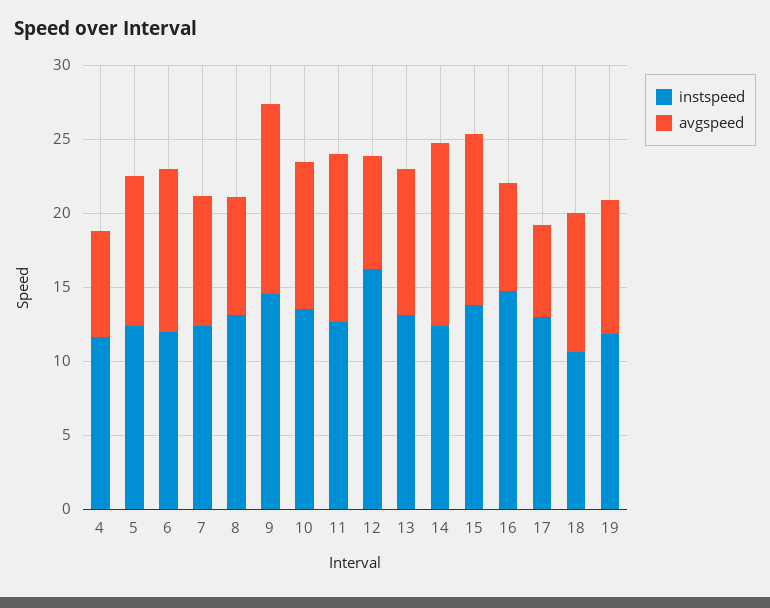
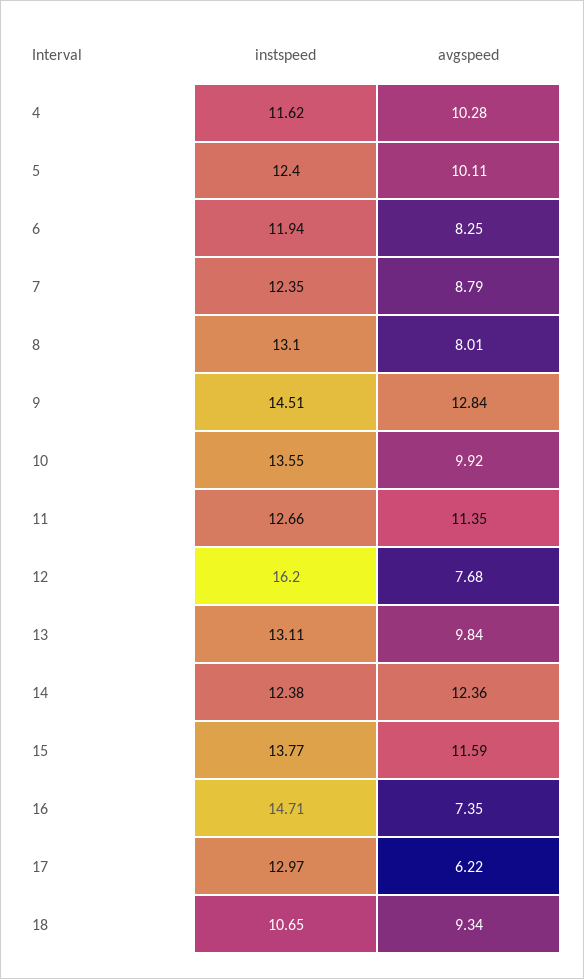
avgspeed, 4: 7 -> 10.28
avgspeed, 6: 11 -> 8.25
instspeed, 19: 12 -> none
avgspeed, 19: 9 -> none

